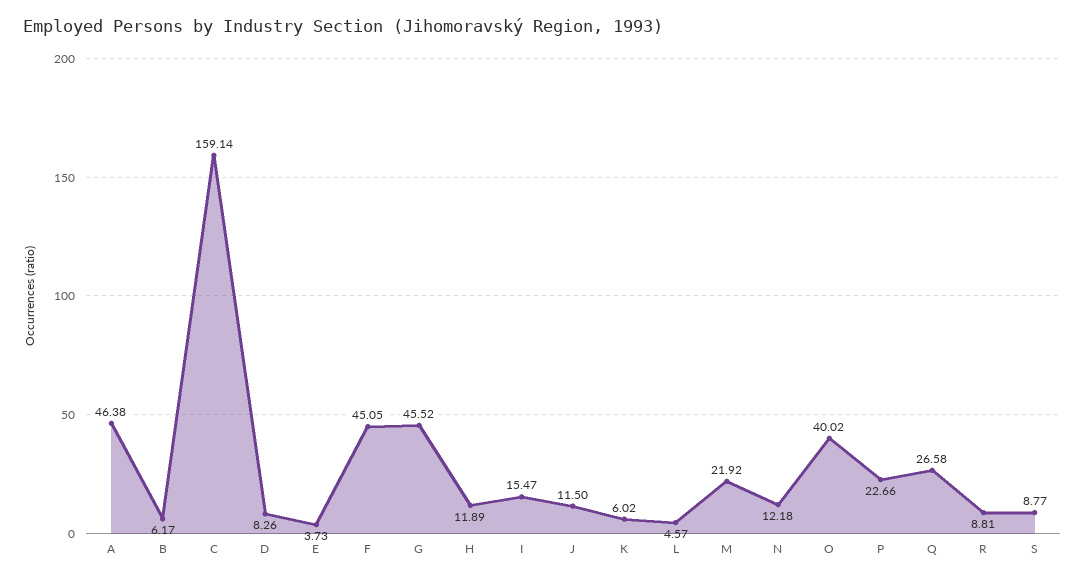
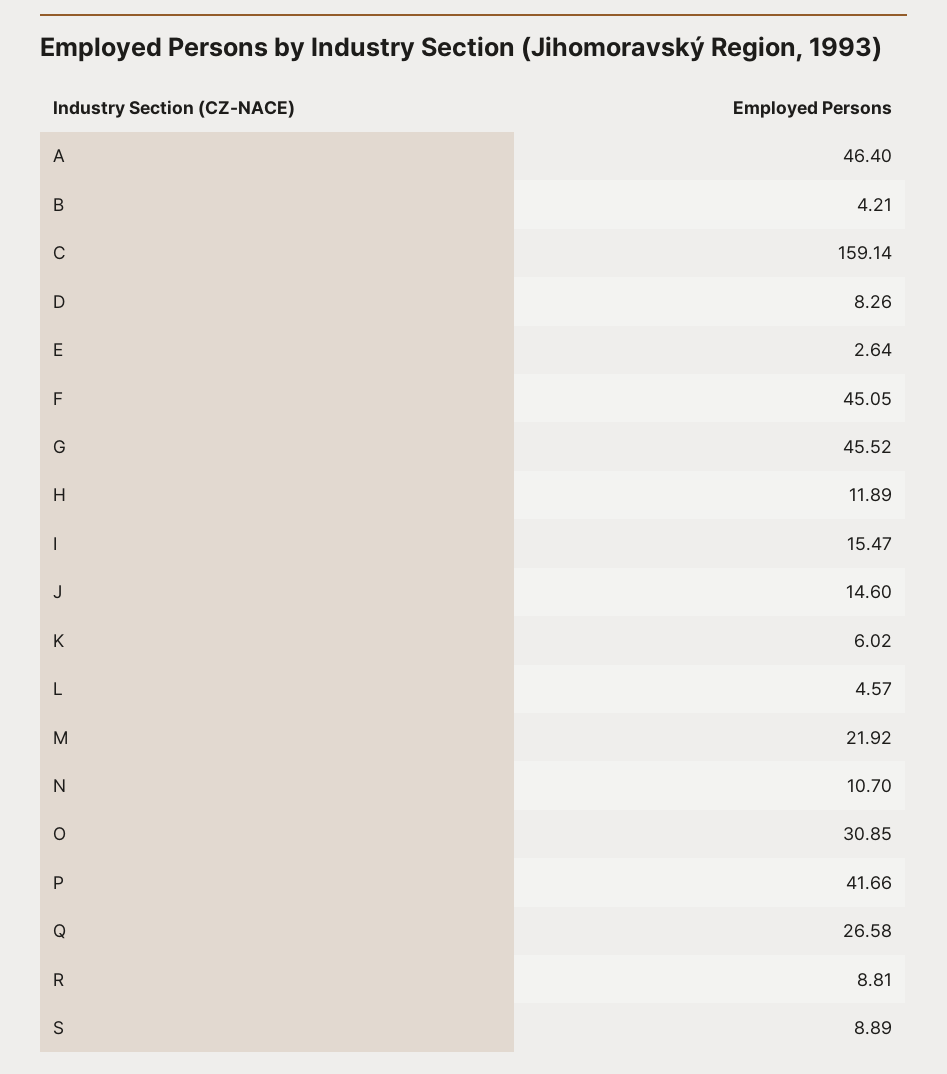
A: 46.38 -> 46.4
B: 6.17 -> 4.21
E: 3.73 -> 2.64
J: 11.5 -> 14.6
N: 12.18 -> 10.7
O: 40.02 -> 30.85
P: 22.66 -> 41.66
S: 8.77 -> 8.89

